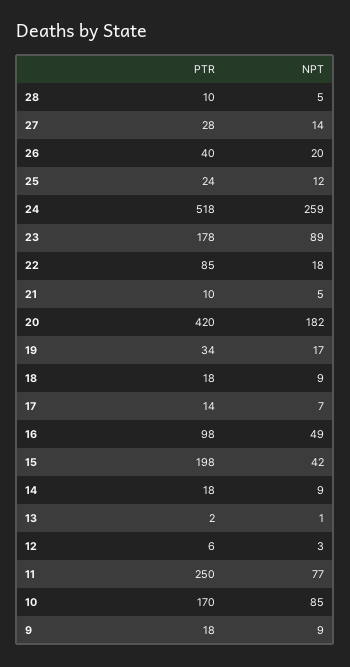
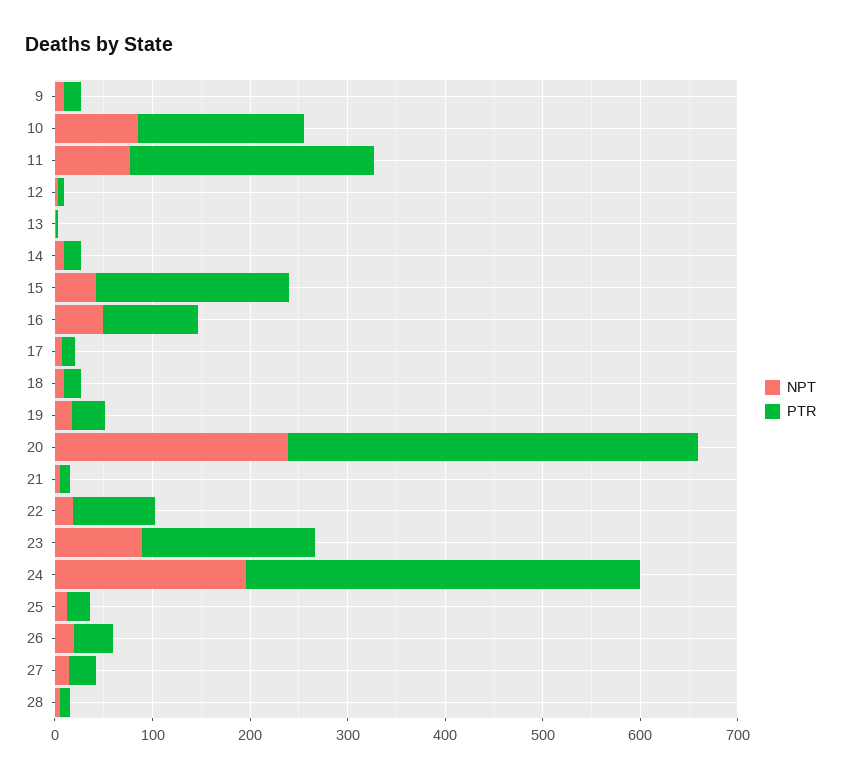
PTR, 24: 518 -> 400
NPT, 24: 259 -> 200
NPT, 20: 182 -> 240

